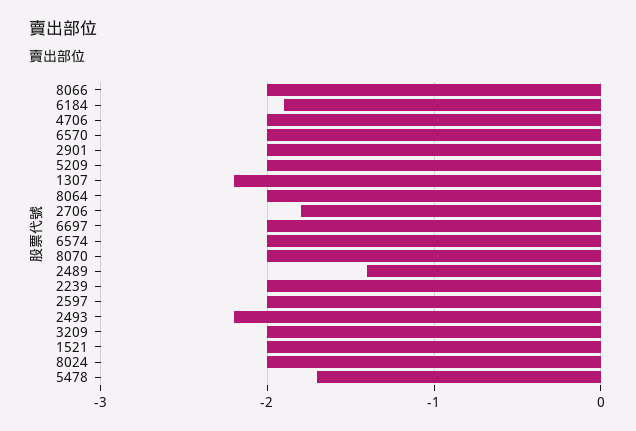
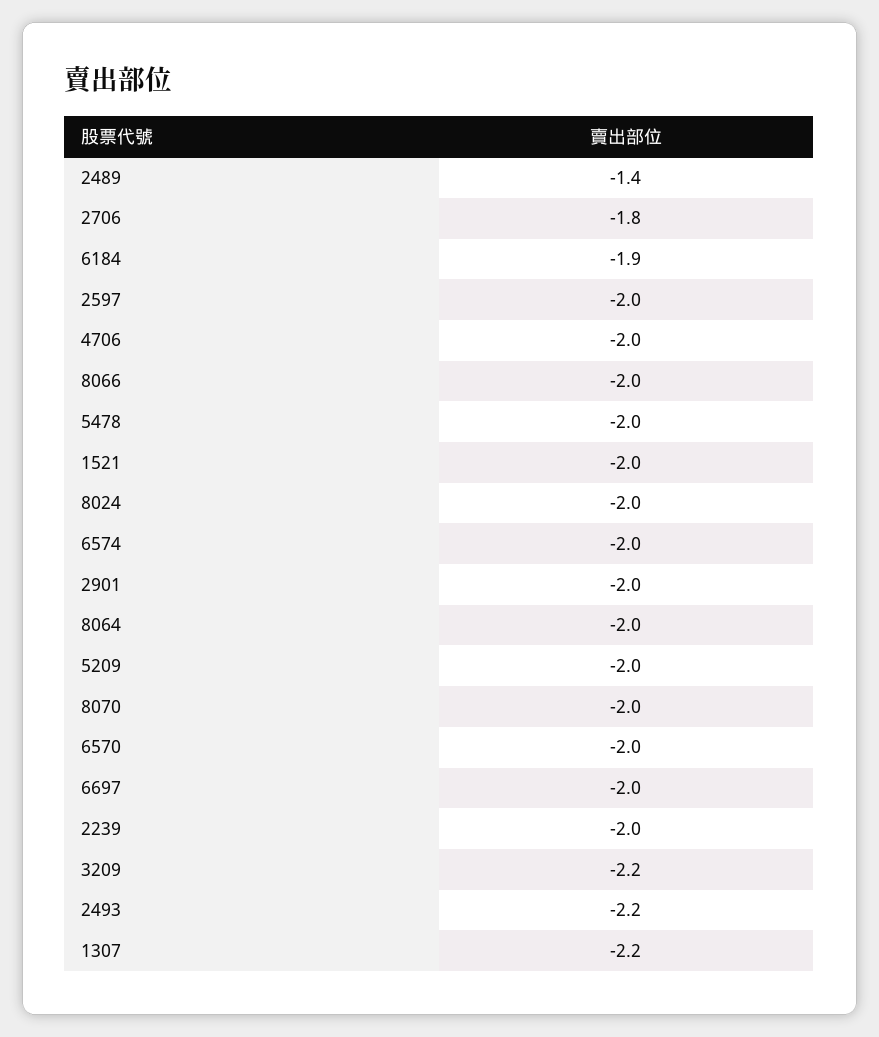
3209: -2 -> -2.2
5478: -1.7 -> -2

